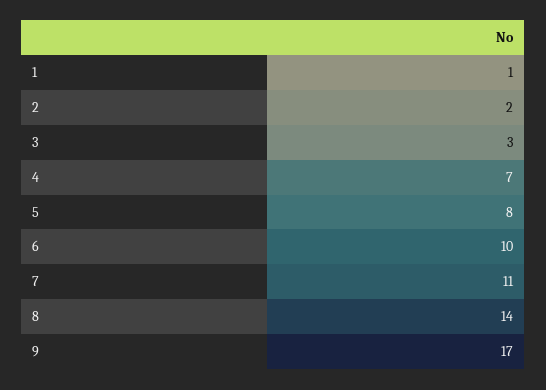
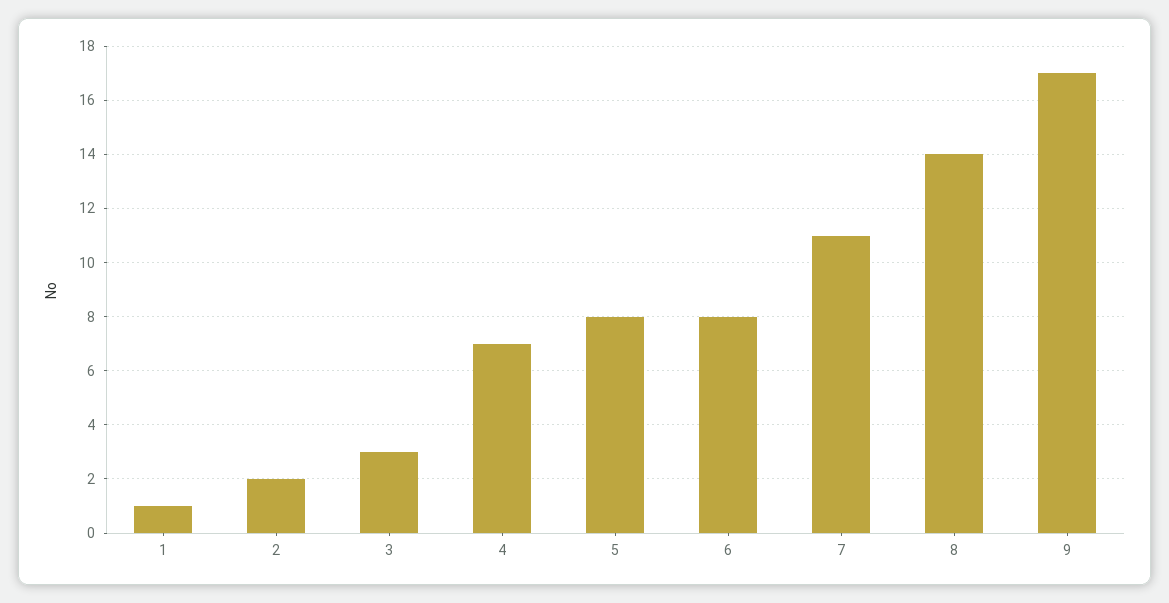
6: 10 -> 8

